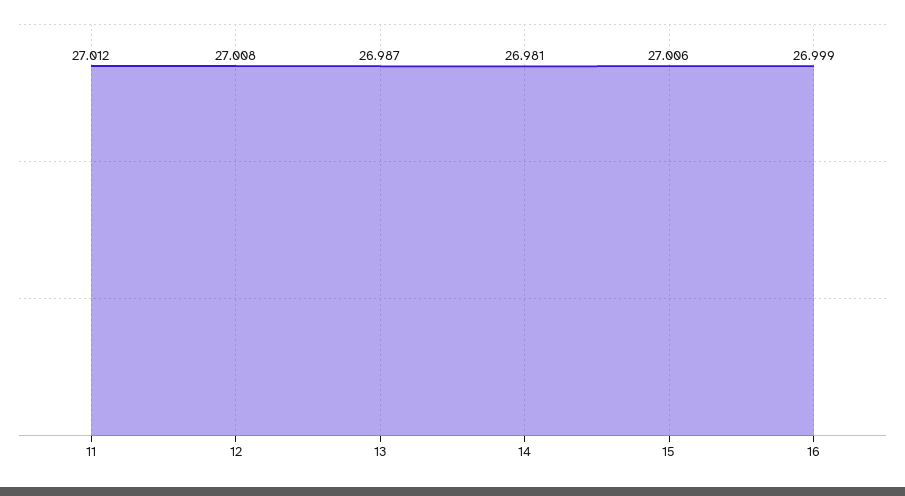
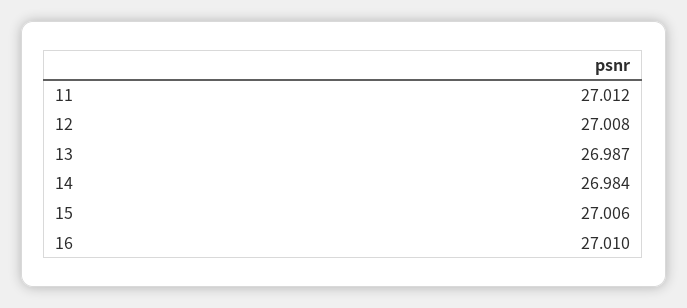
14: 26.981 -> 26.984
16: 26.999 -> 27.01

